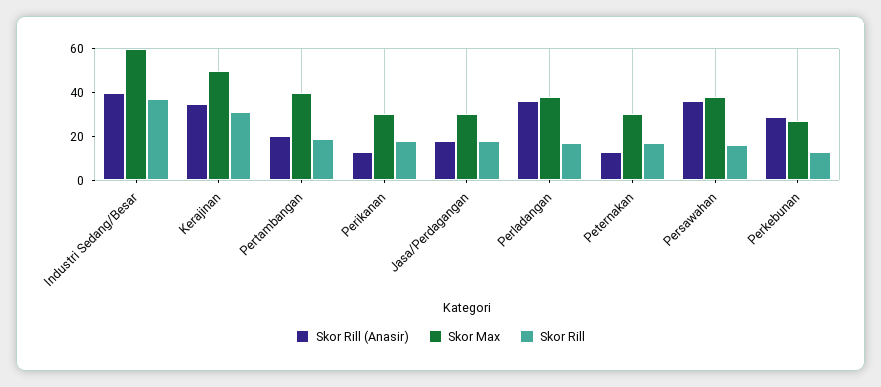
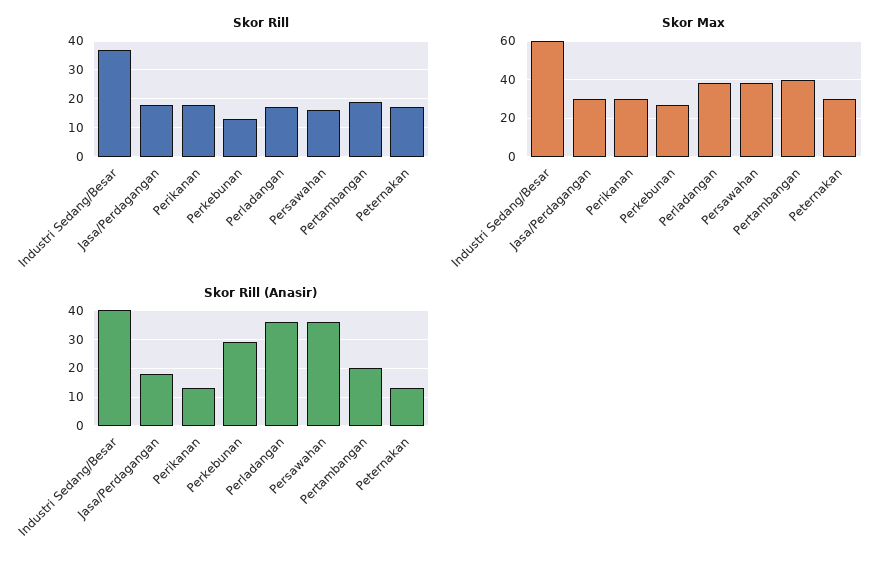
Skor Rill (Anasir), Kerajinan: 35 -> none
Skor Max, Kerajinan: 50 -> none
Skor Rill, Kerajinan: 30 -> none

